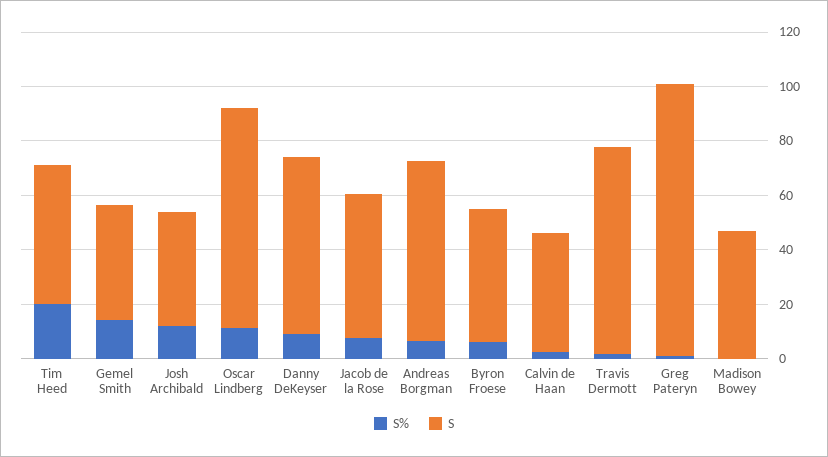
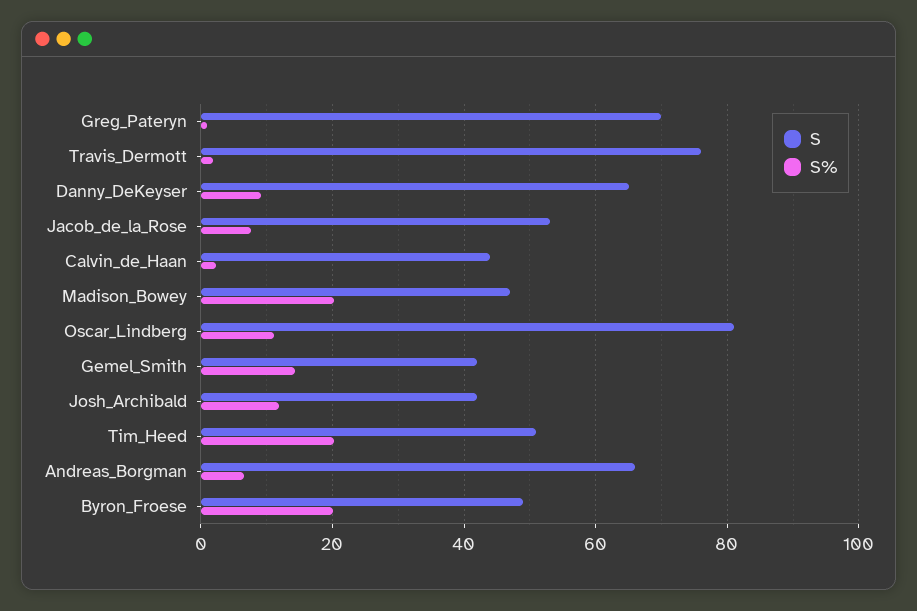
S%, Byron Froese: 5 -> 20
S, Greg Pateryn: 100 -> 70
S%, Madison Bowey: 0 -> 20

